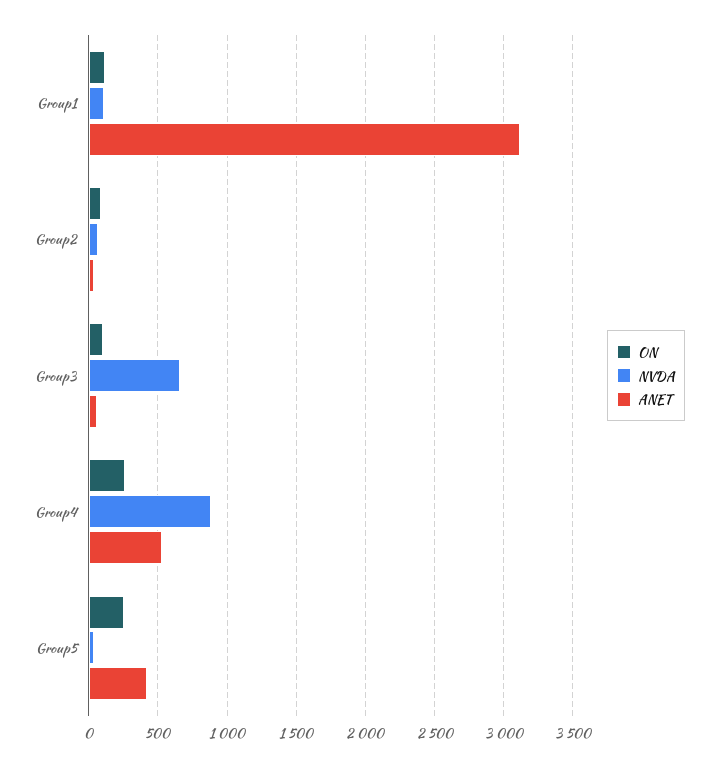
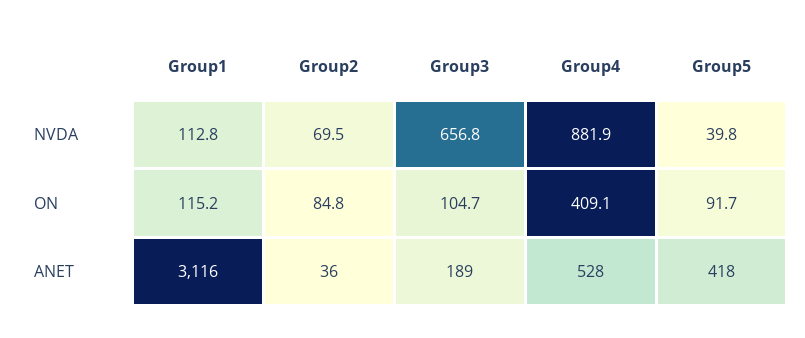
ANET, Group3: 50 -> 189
ON, Group4: 250 -> 409.1
ON, Group5: 250 -> 91.7

